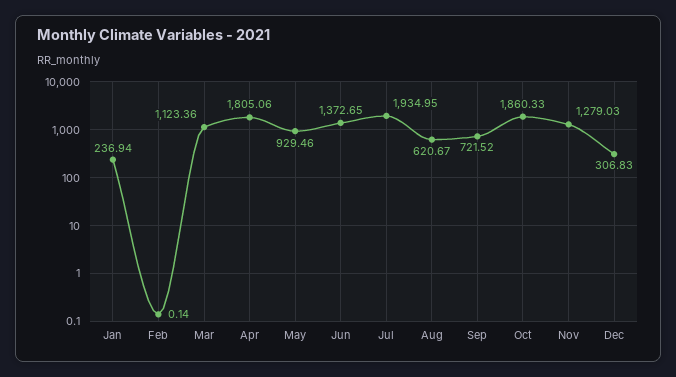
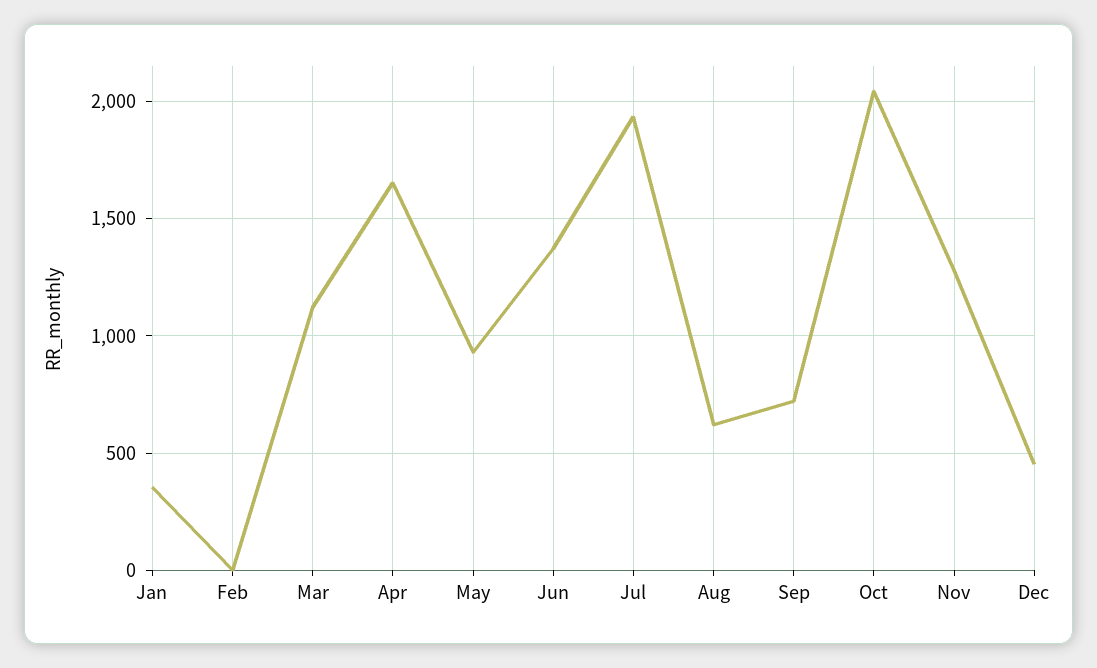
Jan: 236.94 -> 350
Apr: 1805.06 -> 1650
Oct: 1860.33 -> 2050
Dec: 306.83 -> 450

